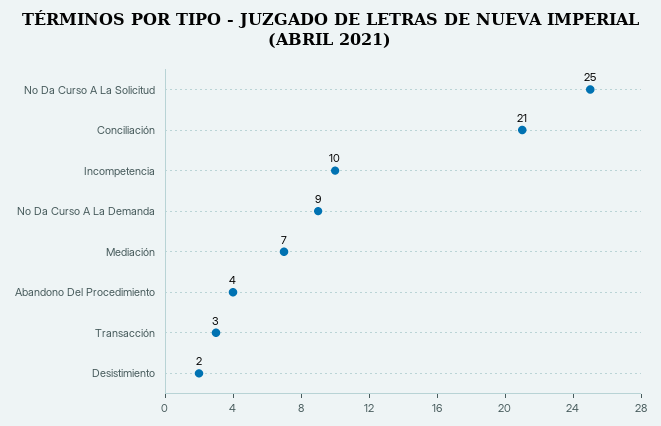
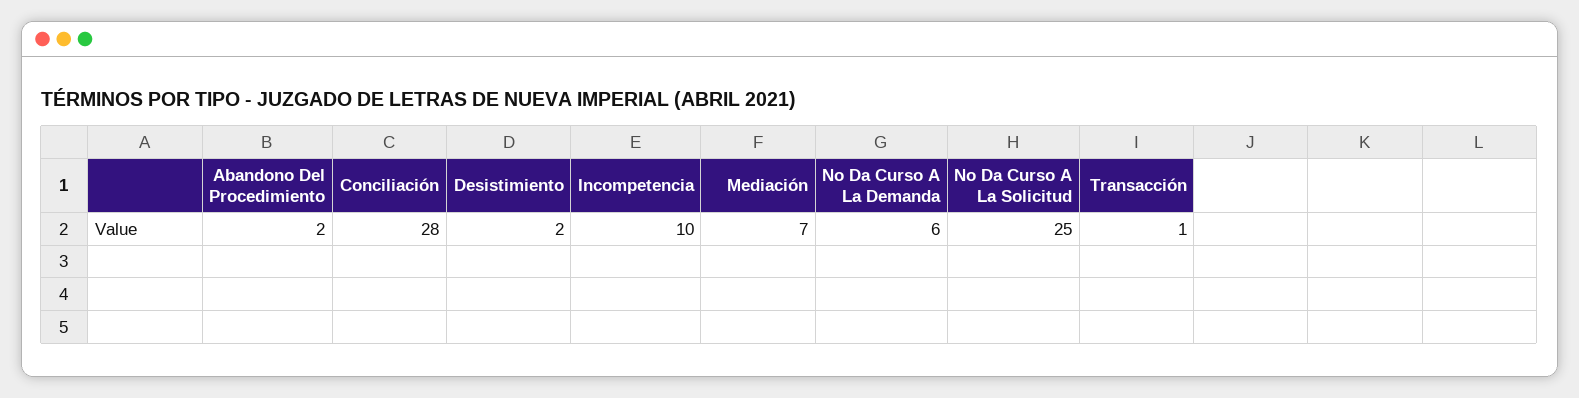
Conciliación: 21 -> 28
No Da Curso A La Demanda: 9 -> 6
Abandono Del Procedimiento: 4 -> 2
Transacción: 3 -> 1

